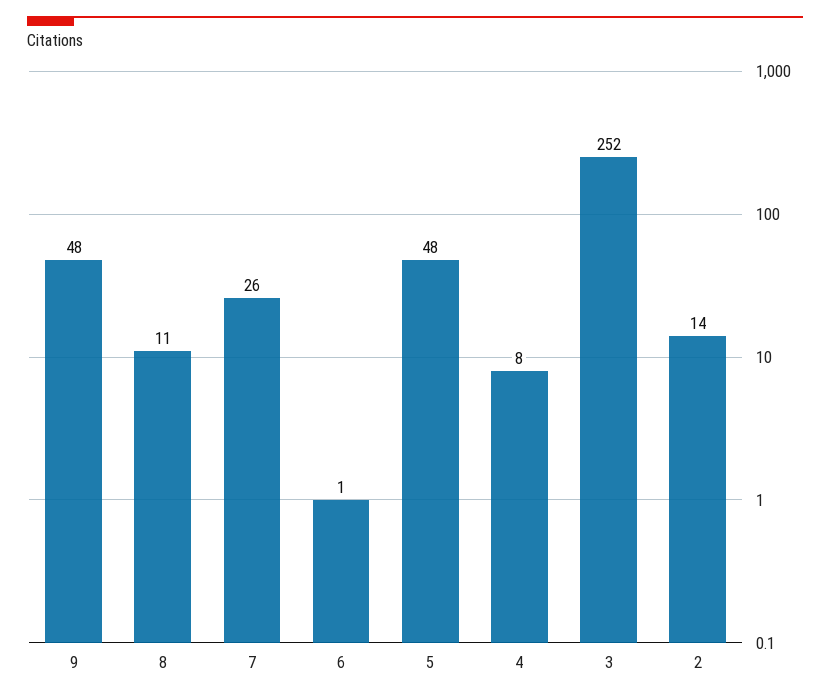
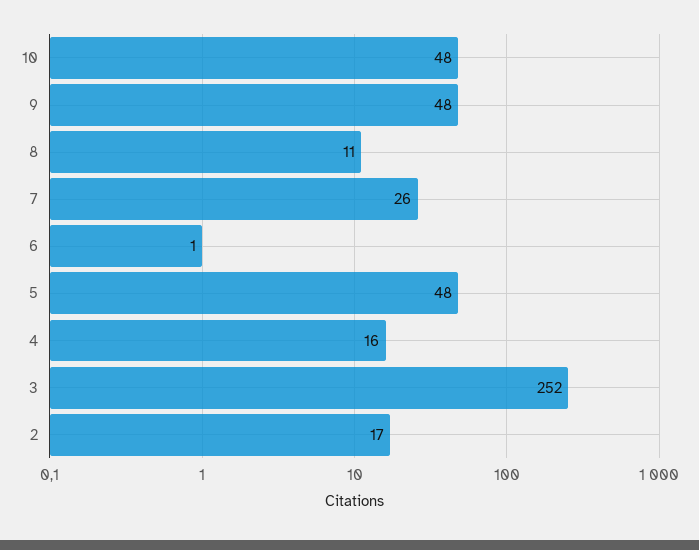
4: 8 -> 16
2: 14 -> 17
10: none -> 48

